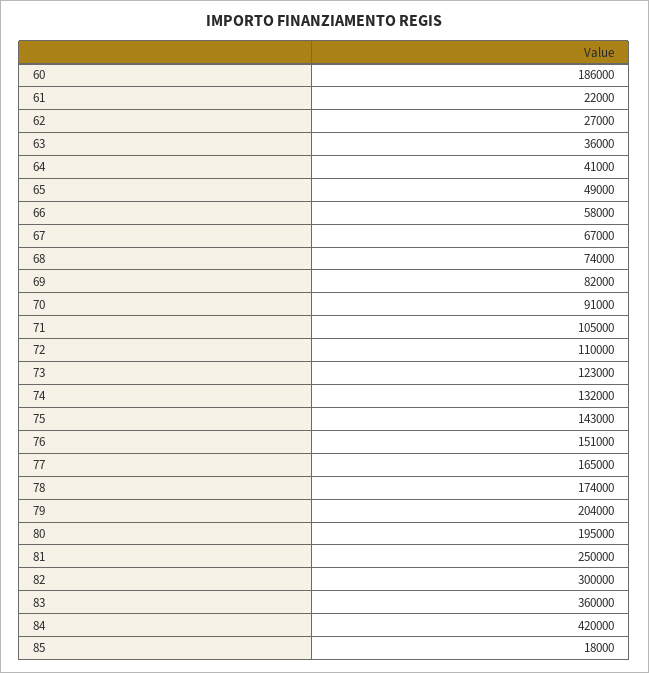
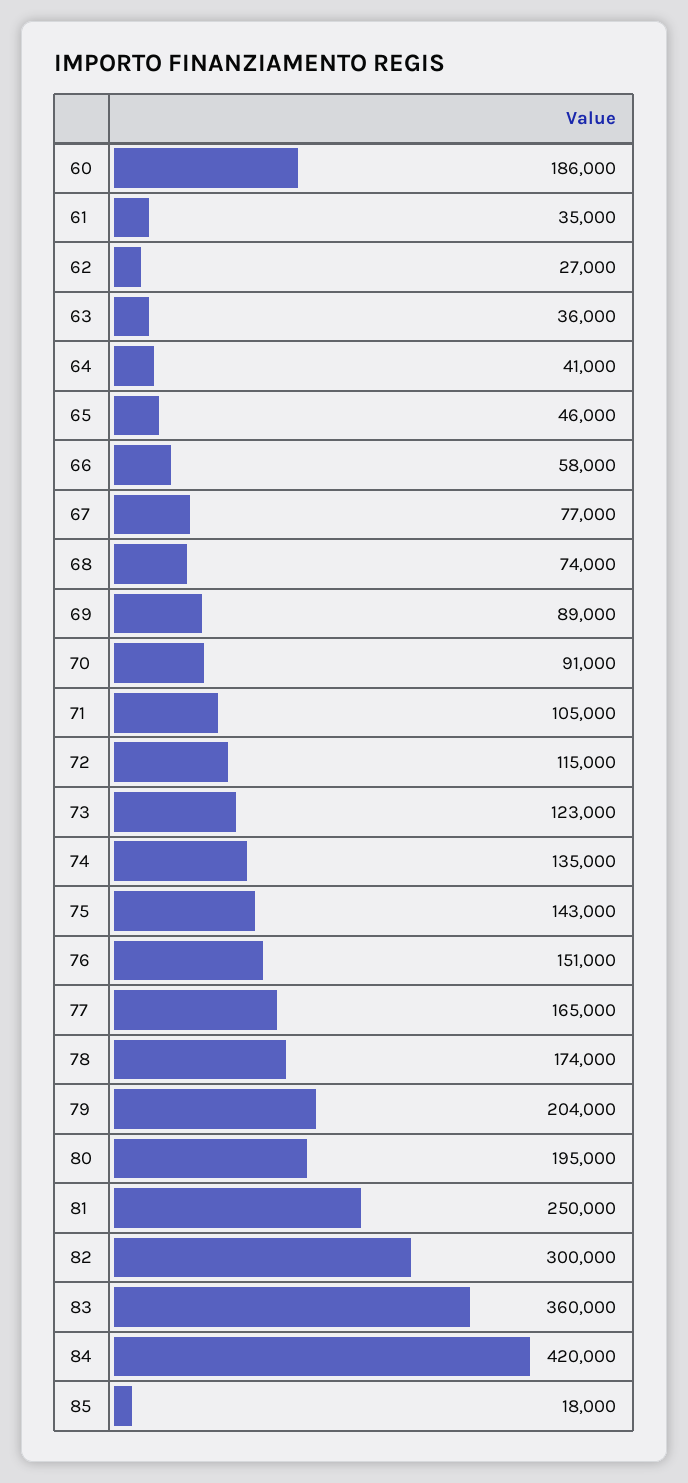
61: 22000 -> 35000
65: 49000 -> 46000
67: 67000 -> 77000
69: 82000 -> 89000
72: 110000 -> 115000
74: 132000 -> 135000

